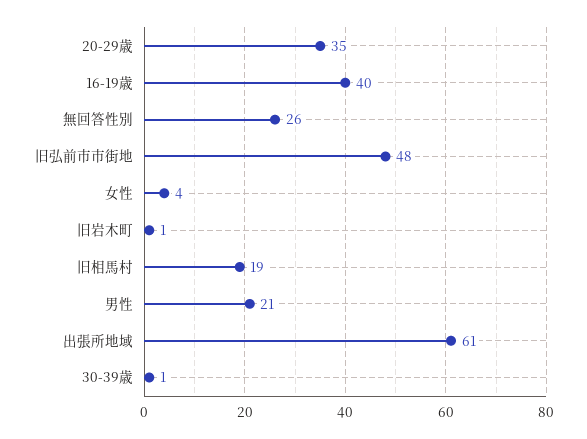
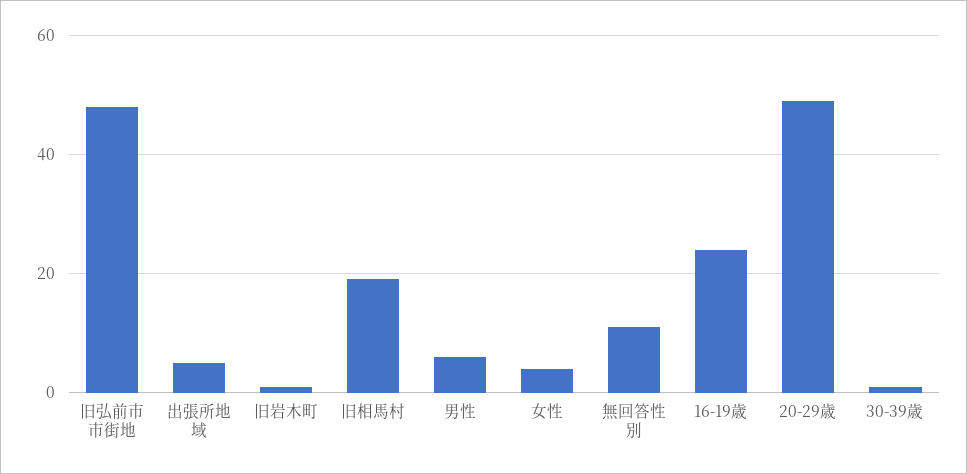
20-29歳: 35 -> 50
16-19歳: 40 -> 25
無回答性別: 26 -> 10
男性: 21 -> 5
出張所地域: 61 -> 5

